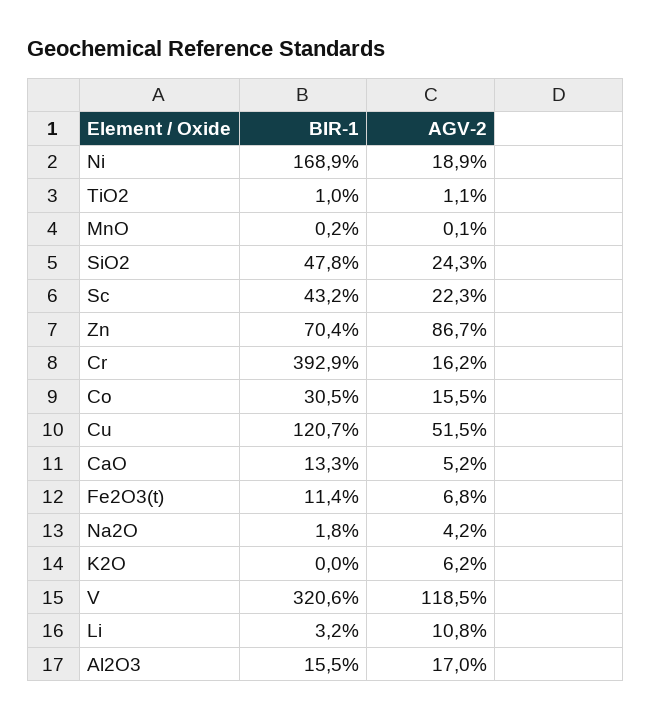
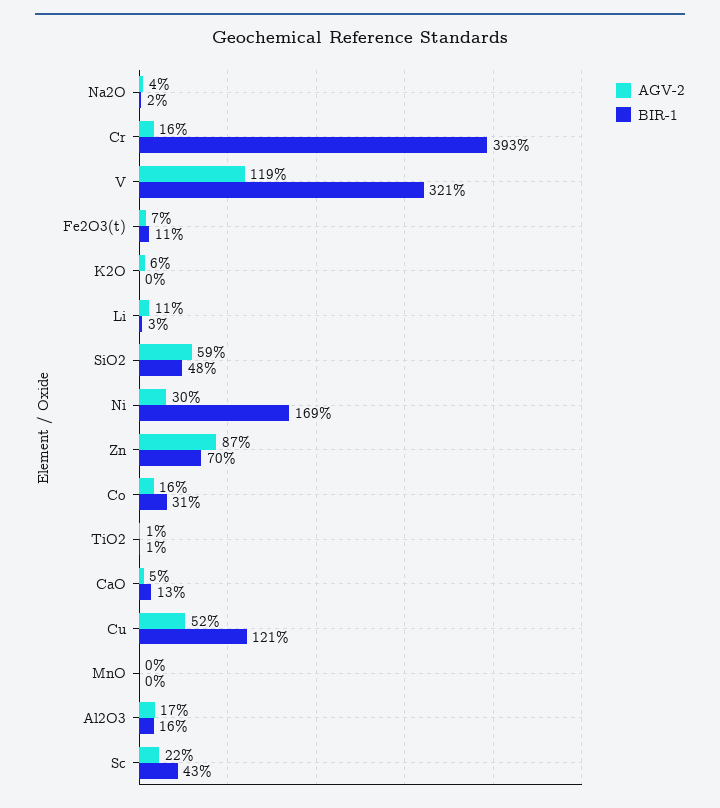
AGV-2, Ni: 18.9 -> 30
AGV-2, SiO2: 24.3 -> 59

